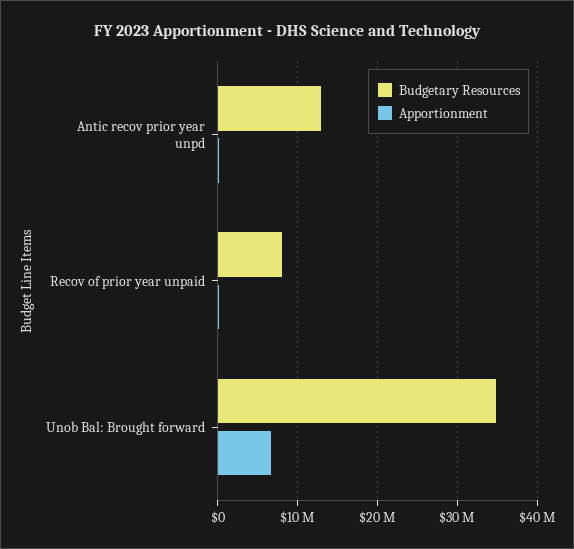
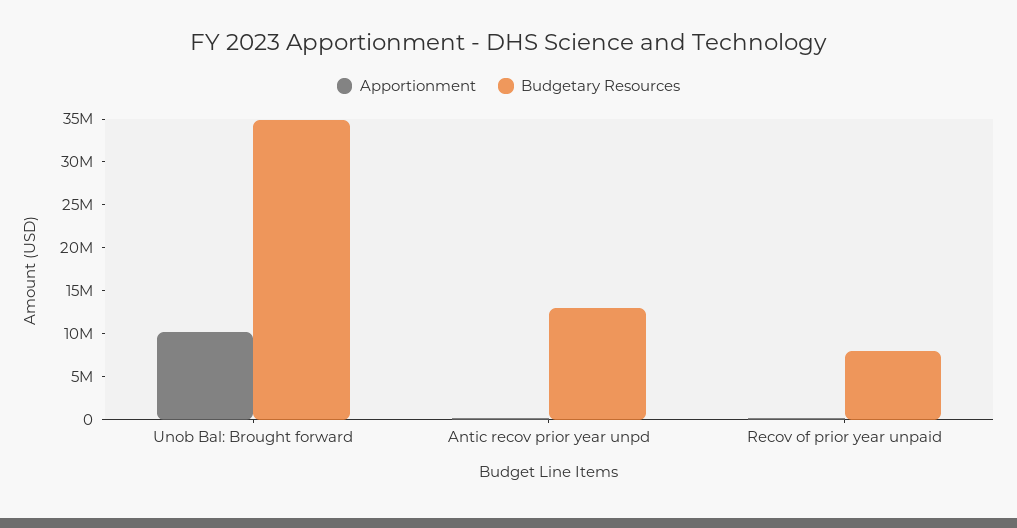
Apportionment, Unob Bal: Brought forward: 7000000 -> 10000000

